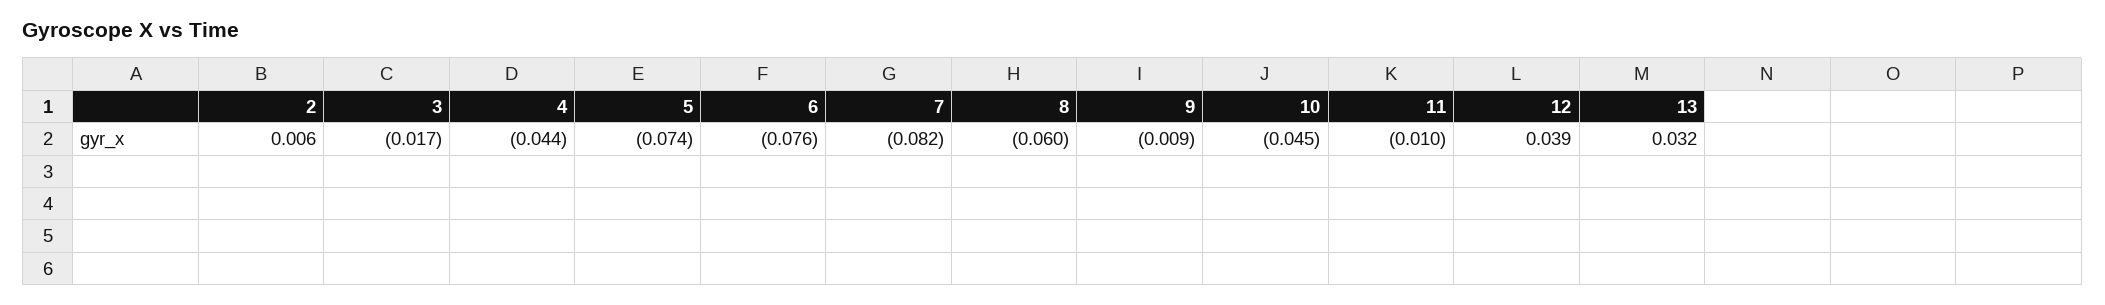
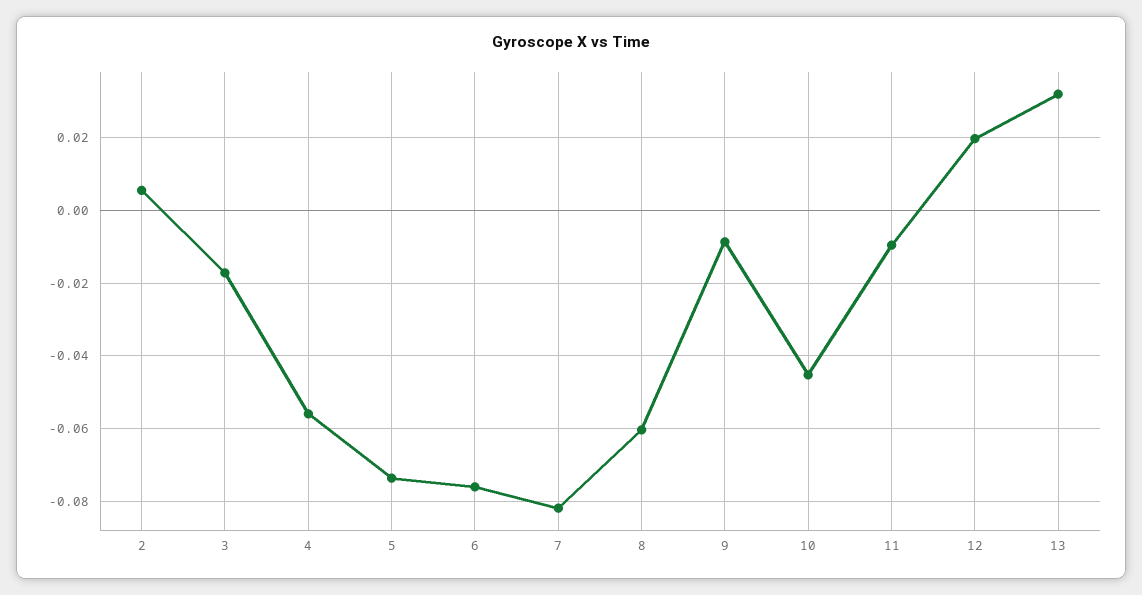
4: -0.044 -> -0.056
12: 0.039 -> 0.02

